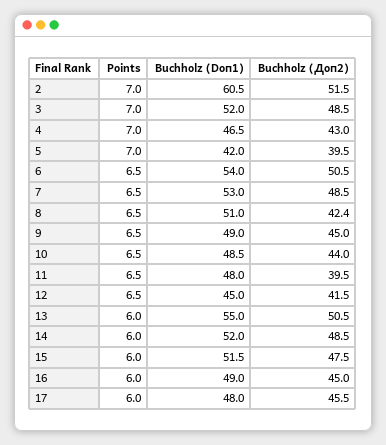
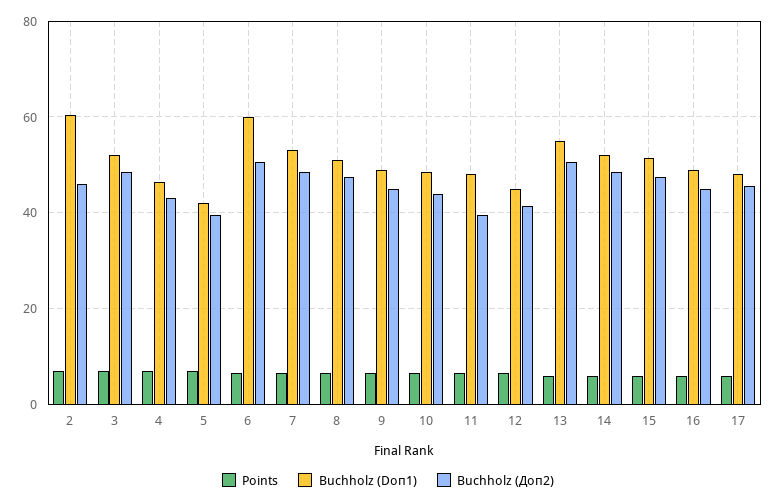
Buchholz (Доп2), 2: 51.5 -> 46
Buchholz (Doп1), 6: 54 -> 60
Buchholz (Доп2), 8: 42.4 -> 48

